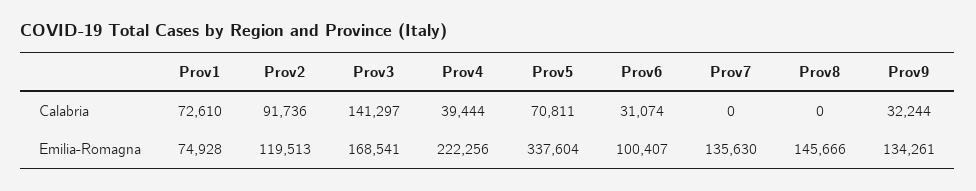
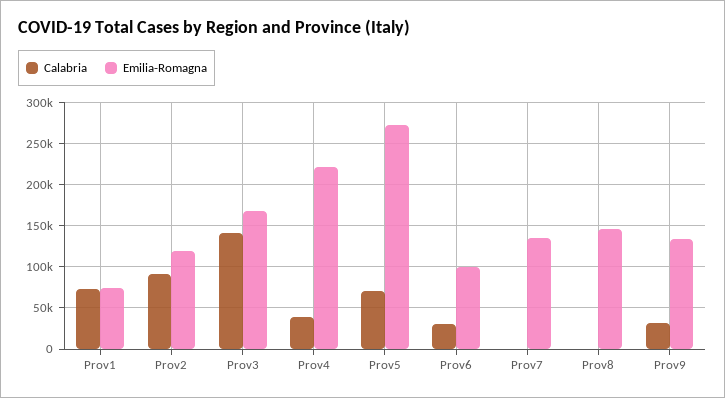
Emilia-Romagna, Prov5: 337604 -> 270000

